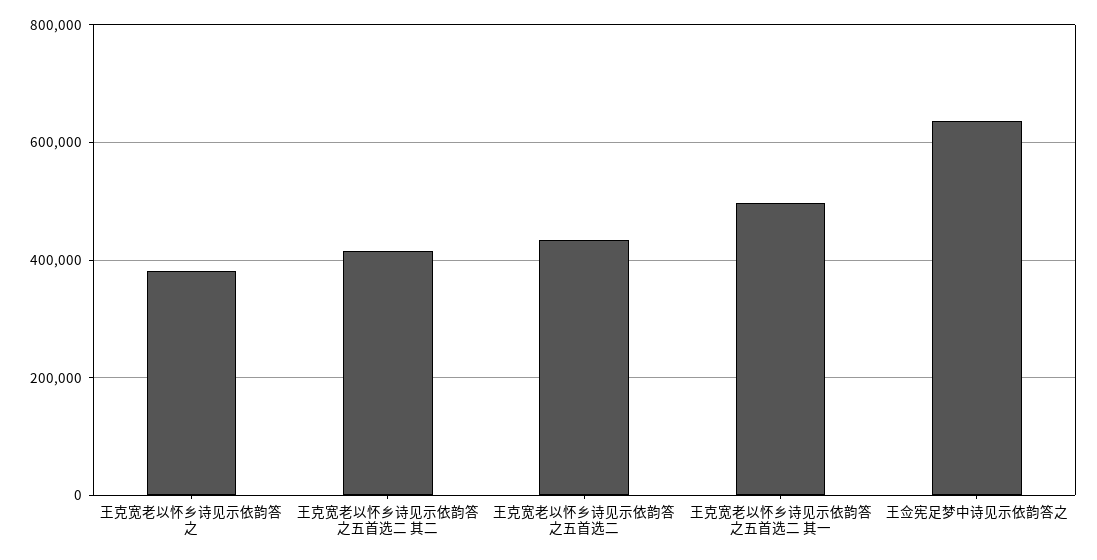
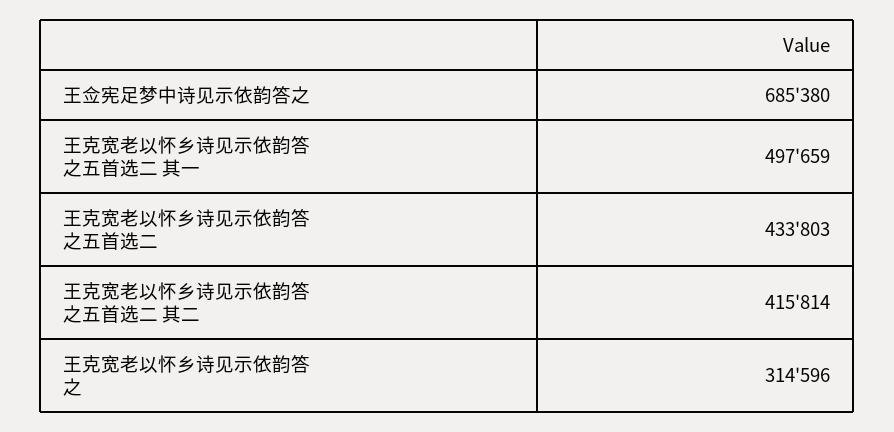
王克宽老以怀乡诗见示依韵答之: 380000 -> 314596
王佥宪足梦中诗见示依韵答之: 640000 -> 685380

